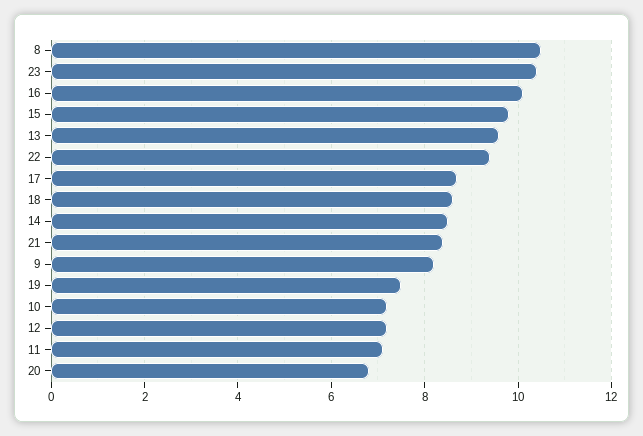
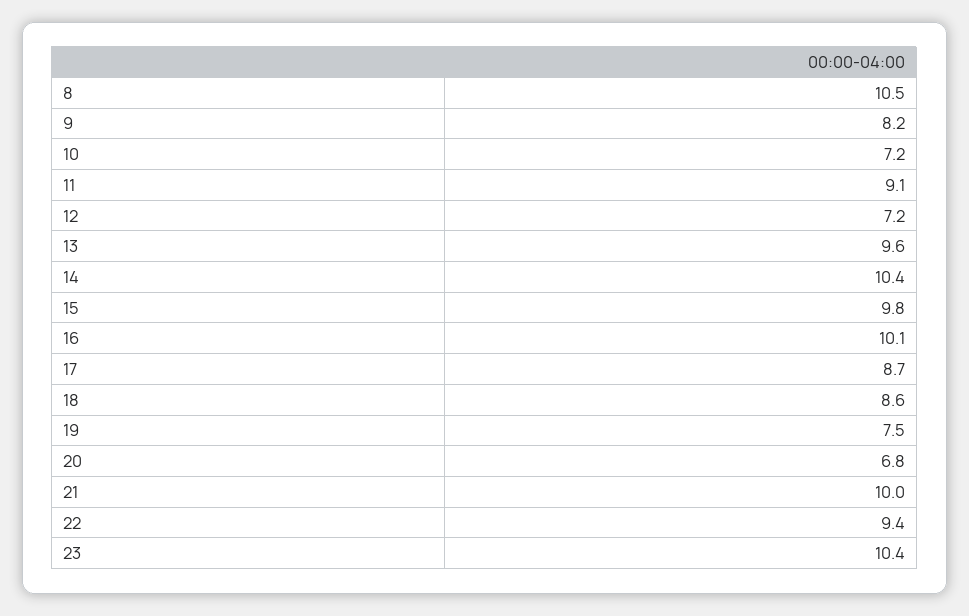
14: 8.5 -> 10.4
21: 8.5 -> 10
11: 7 -> 9.1

